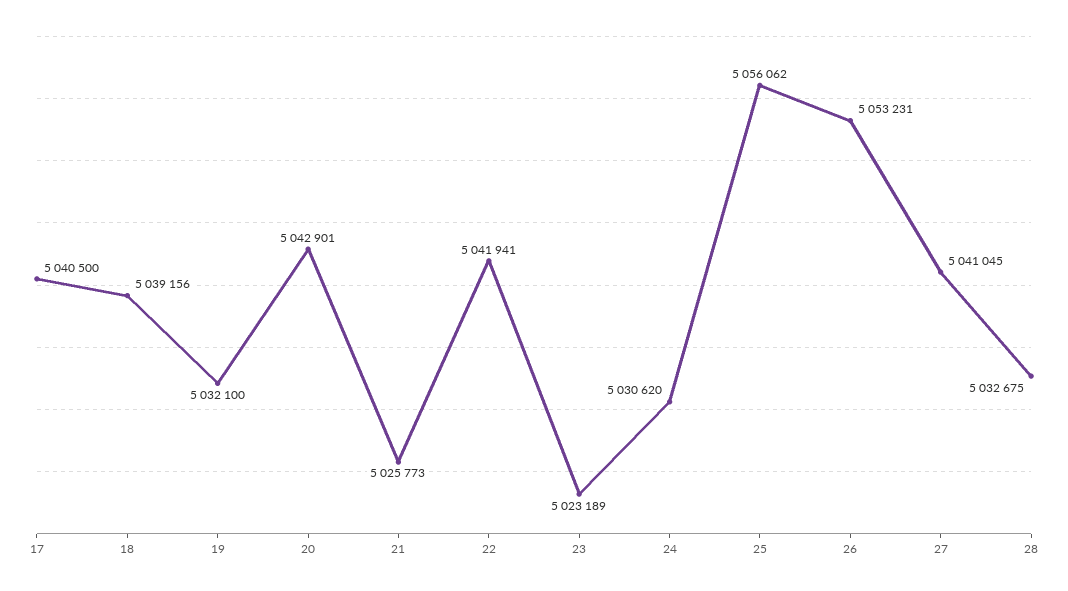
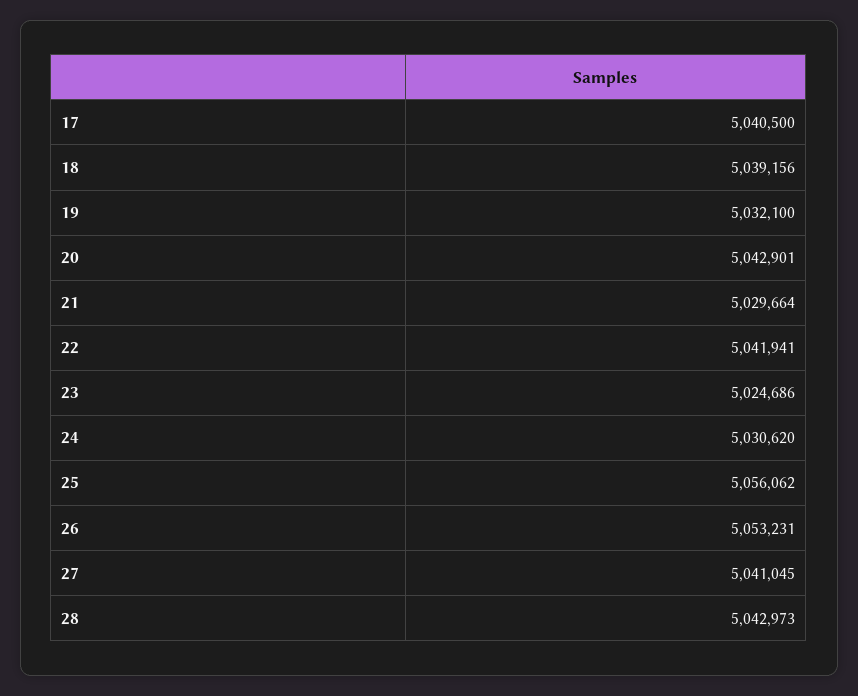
21: 5025773 -> 5029664
23: 5023189 -> 5024686
28: 5032675 -> 5042973

